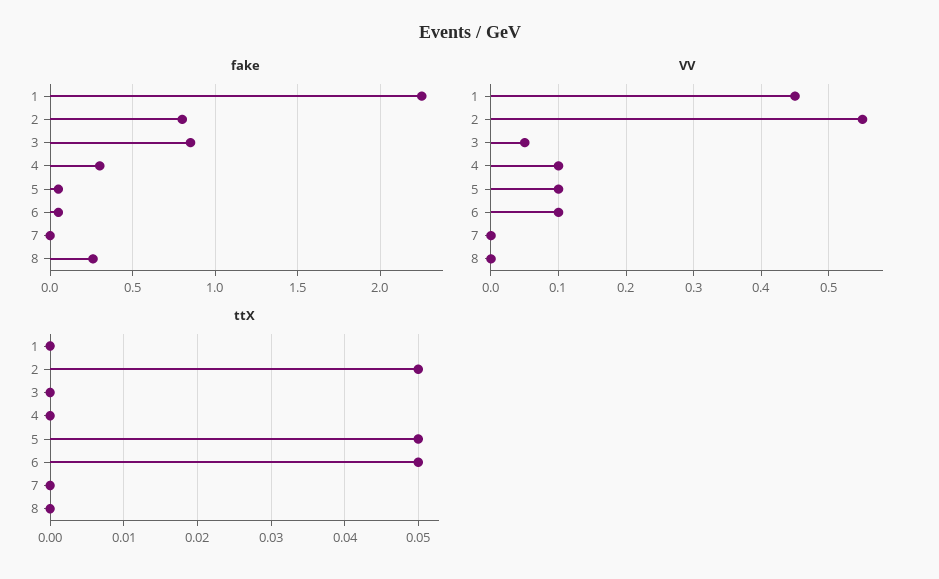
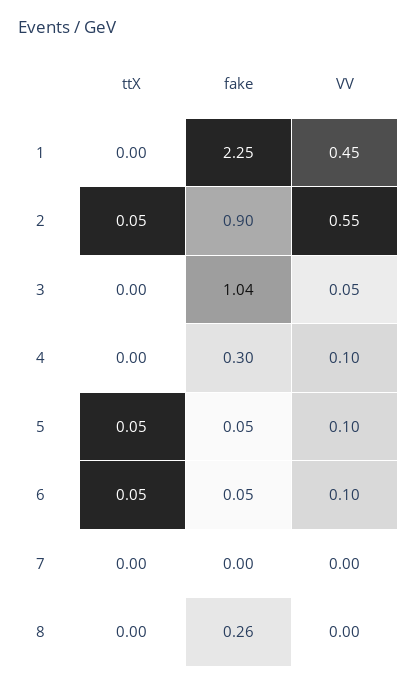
fake, 2: 0.8 -> 0.9
fake, 3: 0.85 -> 1.04

